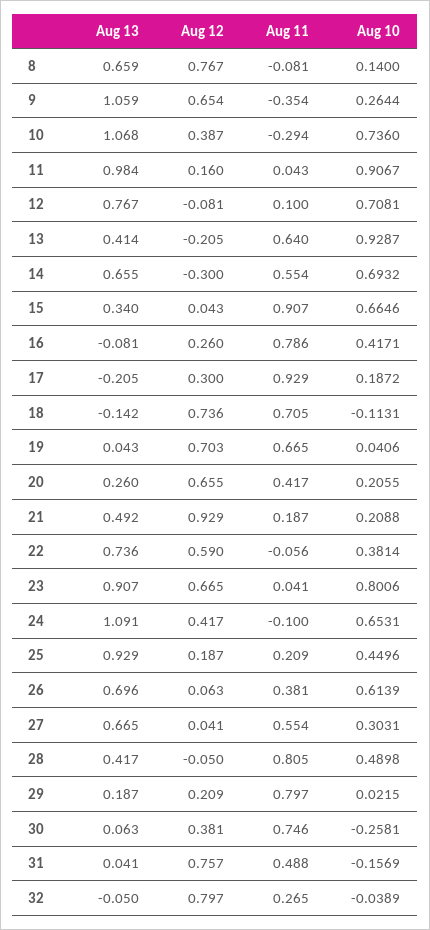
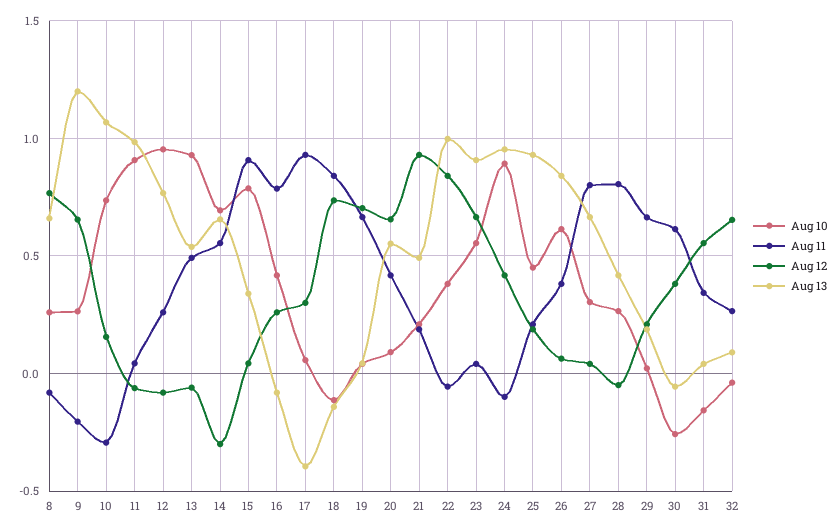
Aug 10, 8: 0.14 -> 0.25
Aug 13, 9: 1.059 -> 1.2
Aug 11, 9: -0.354 -> -0.2
Aug 12, 10: 0.387 -> 0.15
Aug 12, 11: 0.16 -> -0.05
Aug 11, 12: 0.1 -> 0.25
Aug 10, 12: 0.7081 -> 0.95
Aug 13, 13: 0.414 -> 0.55
Aug 12, 13: -0.205 -> -0.05
Aug 11, 13: 0.64 -> 0.5
Aug 10, 15: 0.6646 -> 0.8
Aug 13, 17: -0.205 -> -0.4
Aug 10, 17: 0.1872 -> 0.05
Aug 11, 18: 0.705 -> 0.85
Aug 13, 20: 0.26 -> 0.55
Aug 10, 20: 0.2055 -> 0.1
Aug 13, 22: 0.736 -> 1
Aug 12, 22: 0.59 -> 0.85
Aug 10, 23: 0.8006 -> 0.55
Aug 13, 24: 1.091 -> 0.95
Aug 10, 24: 0.6531 -> 0.9
Aug 13, 26: 0.696 -> 0.85
Aug 11, 27: 0.554 -> 0.8
Aug 10, 28: 0.4898 -> 0.25
Aug 11, 29: 0.797 -> 0.65
Aug 13, 30: 0.063 -> -0.05
Aug 11, 30: 0.746 -> 0.6
Aug 12, 31: 0.757 -> 0.55
Aug 11, 31: 0.488 -> 0.35
Aug 13, 32: -0.05 -> 0.1
Aug 12, 32: 0.797 -> 0.65

